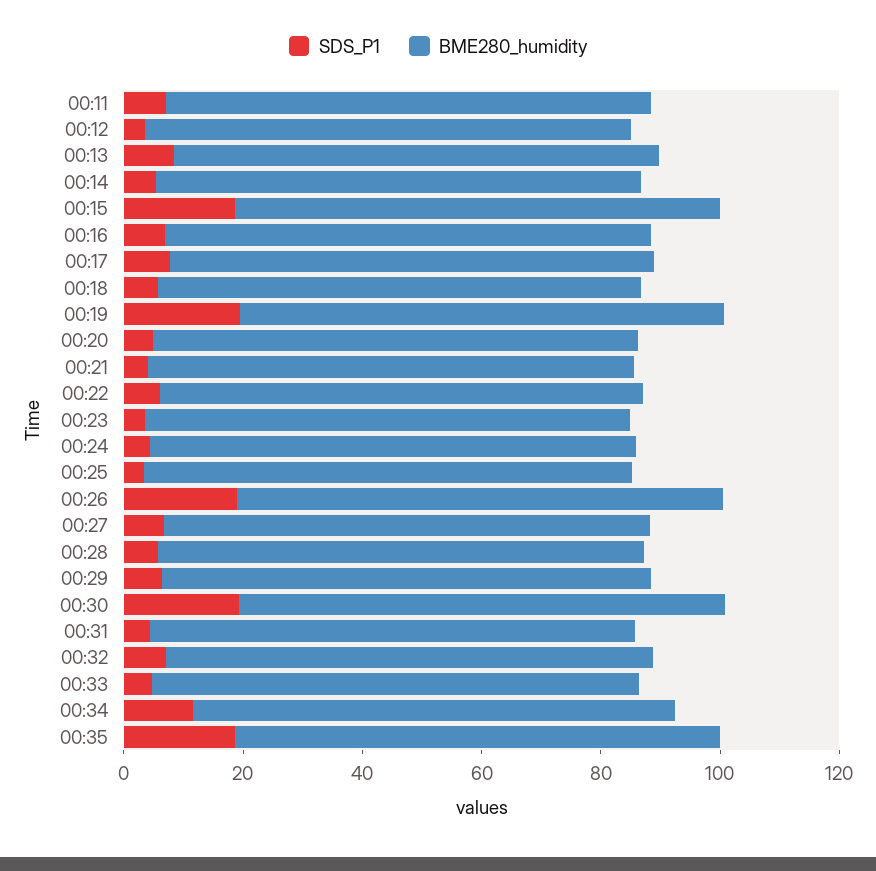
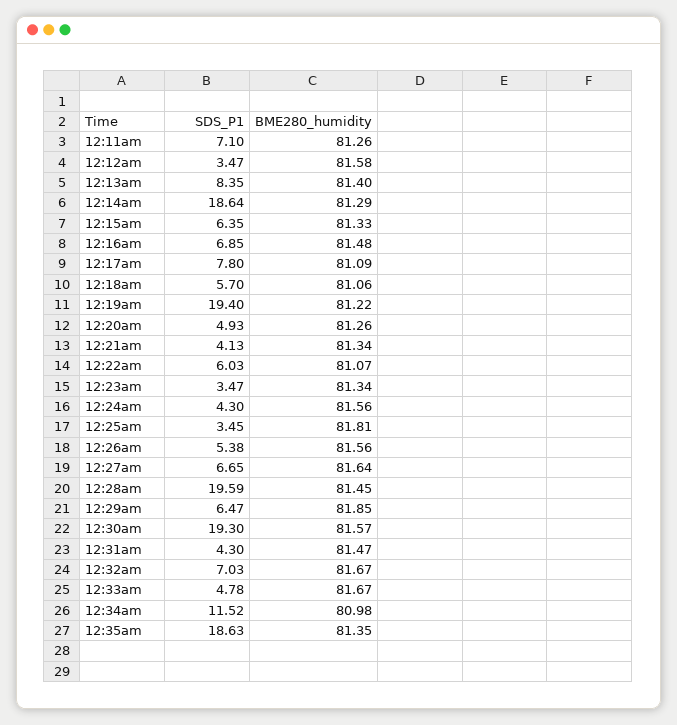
SDS_P1, 00:14: 5 -> 18.64
SDS_P1, 00:15: 20 -> 6.35
SDS_P1, 00:26: 20 -> 5.38
SDS_P1, 00:28: 5 -> 19.59

